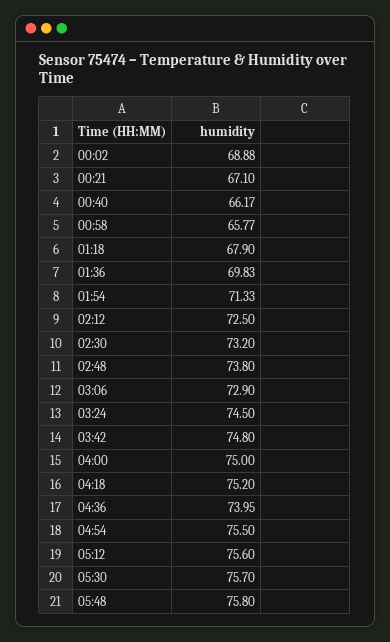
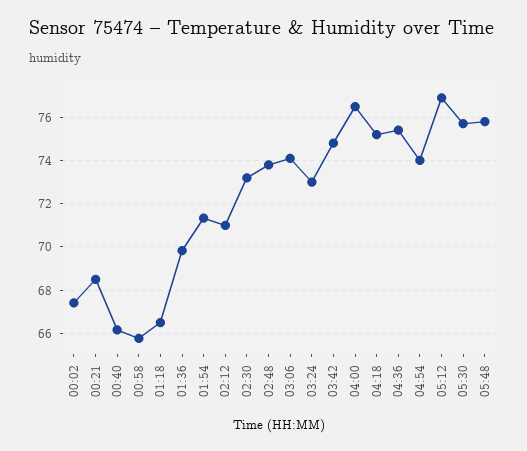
00:02: 68.88 -> 67.5
00:21: 67.1 -> 68.5
01:18: 67.9 -> 66.5
02:12: 72.5 -> 71
03:06: 72.9 -> 74
03:24: 74.5 -> 73
04:00: 75 -> 76.5
04:36: 73.95 -> 75.5
04:54: 75.5 -> 74
05:12: 75.6 -> 77

